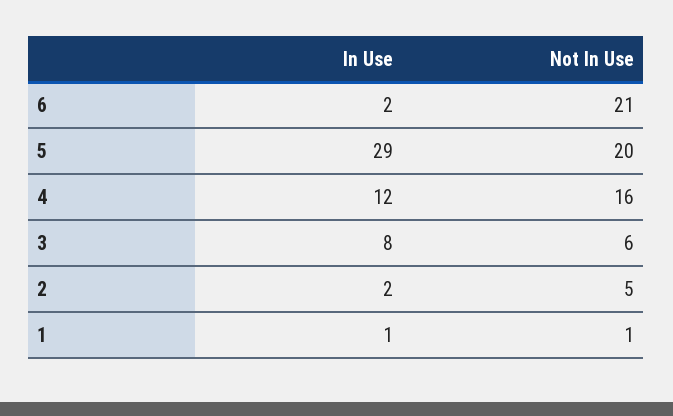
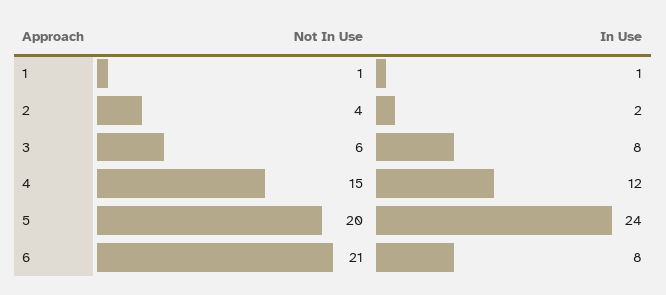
In Use, 6: 2 -> 8
In Use, 5: 29 -> 24
Not In Use, 4: 16 -> 15
Not In Use, 2: 5 -> 4

